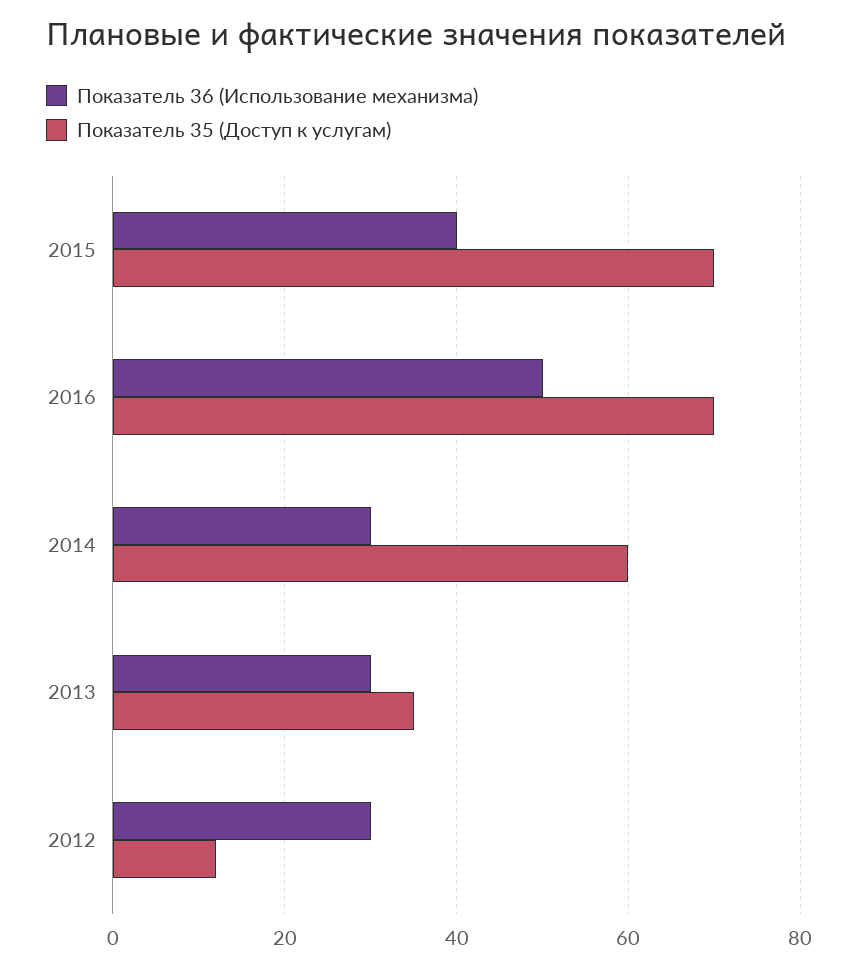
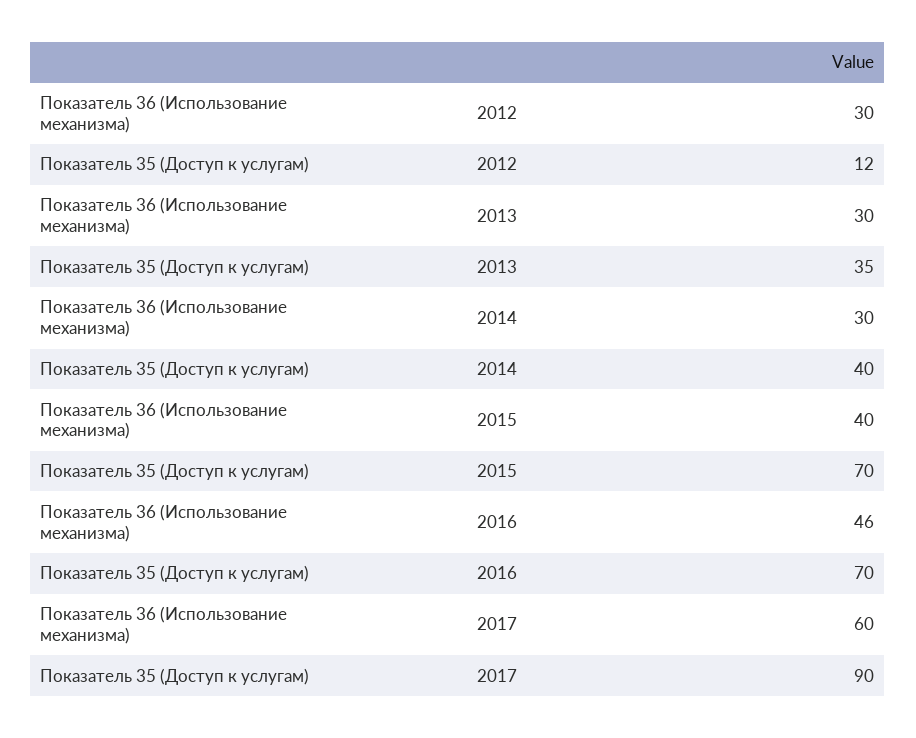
Показатель 36 (Использование механизма), 2016: 50 -> 46
Показатель 35 (Доступ к услугам), 2014: 60 -> 40
Показатель 36 (Использование механизма), 2017: none -> 60
Показатель 35 (Доступ к услугам), 2017: none -> 90

